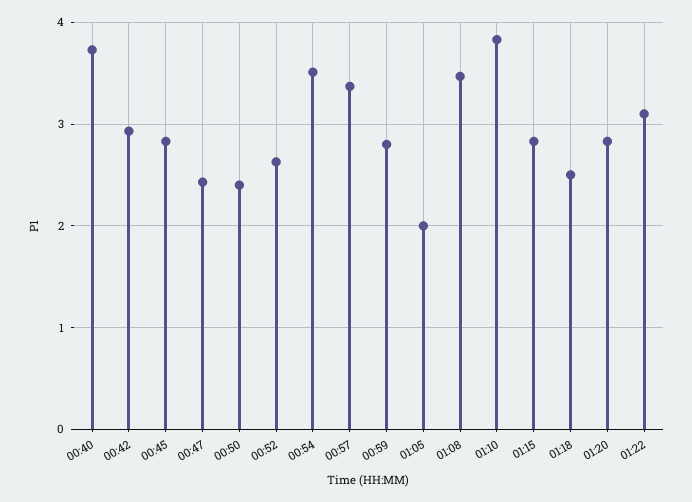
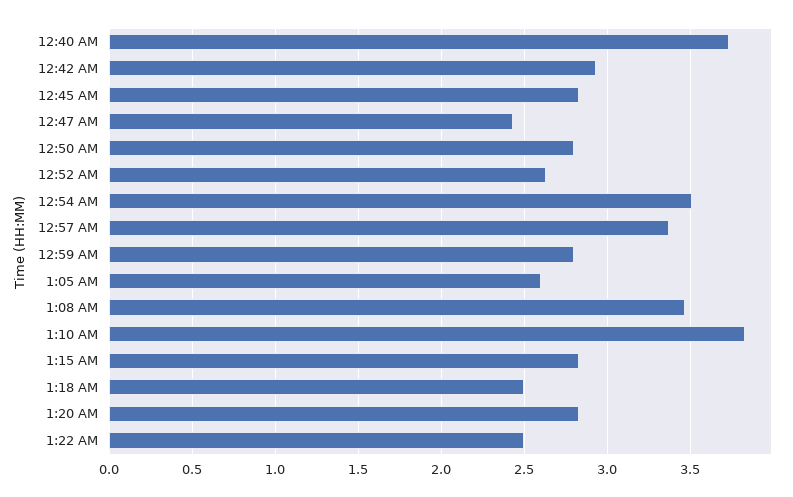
00:50: 2.4 -> 2.8
01:05: 2 -> 2.6
01:22: 3.1 -> 2.5

